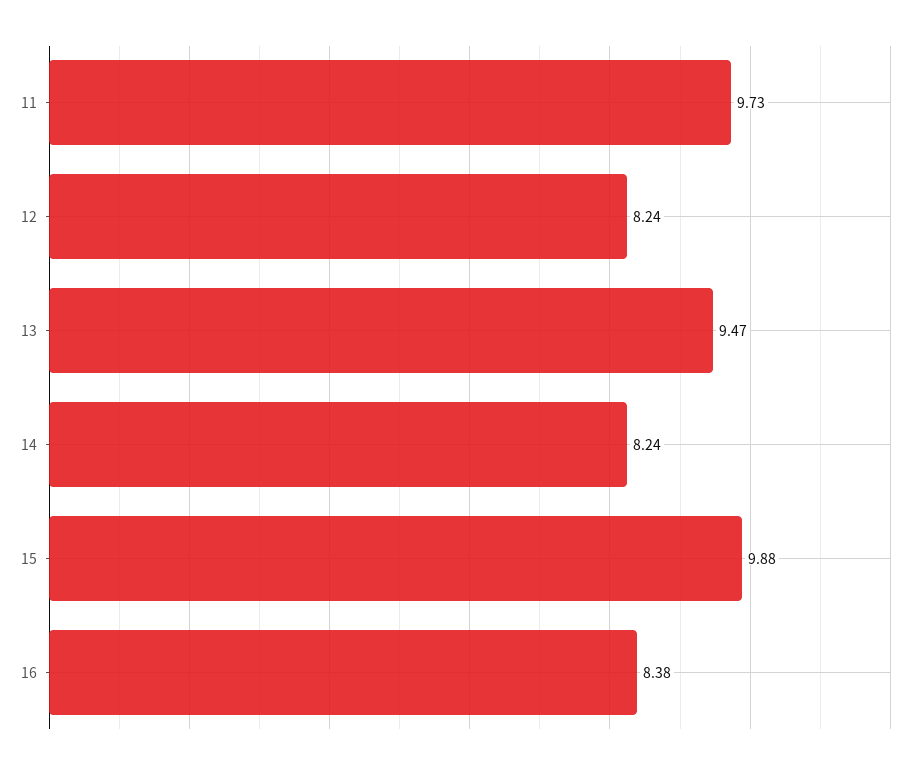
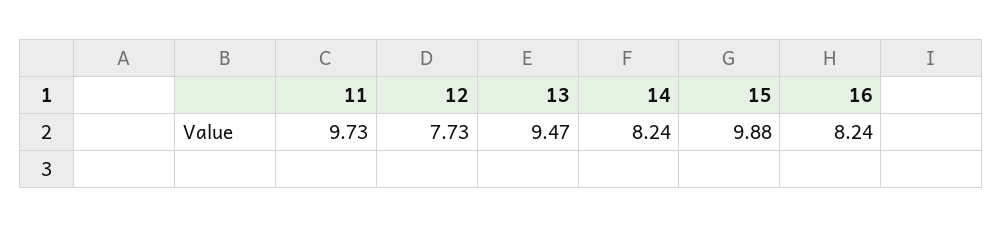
12: 8.24 -> 7.73
16: 8.38 -> 8.24

